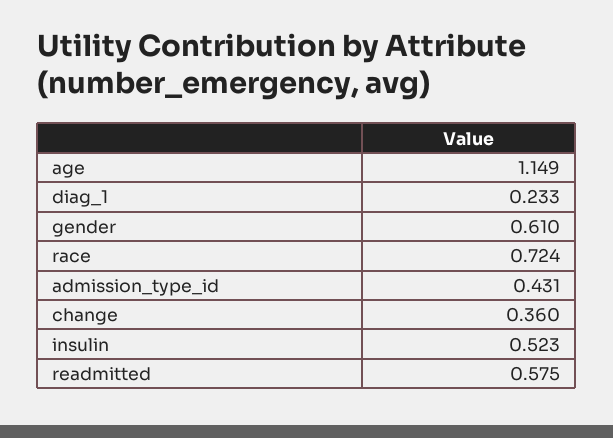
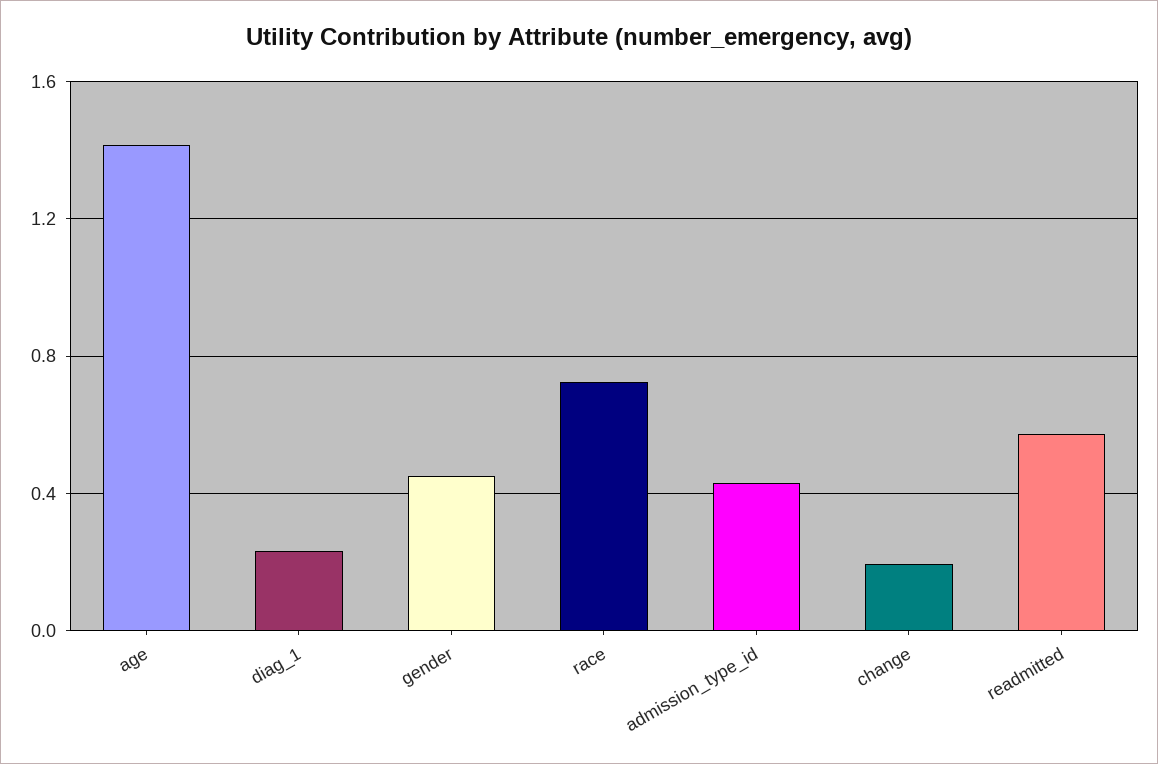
age: 1.149 -> 1.4
gender: 0.61 -> 0.45
change: 0.36 -> 0.2
insulin: 0.523 -> none

